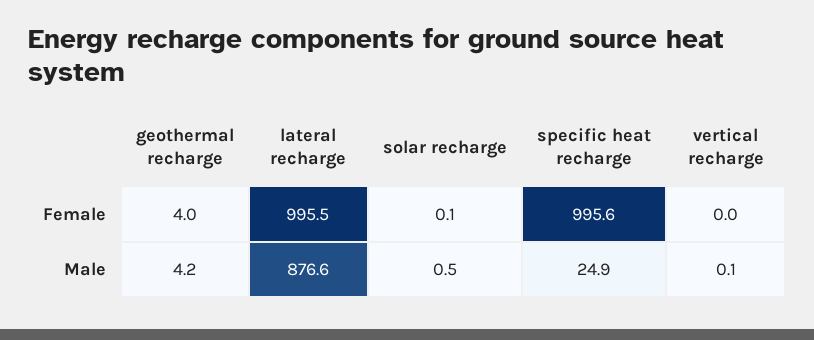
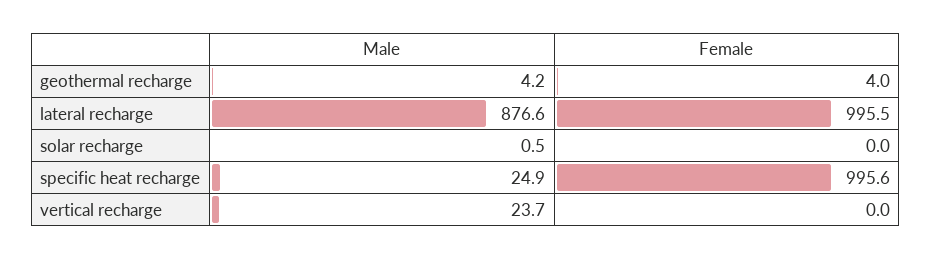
solar recharge, Female: 0.1 -> 0
vertical recharge, Male: 0.1 -> 23.7

